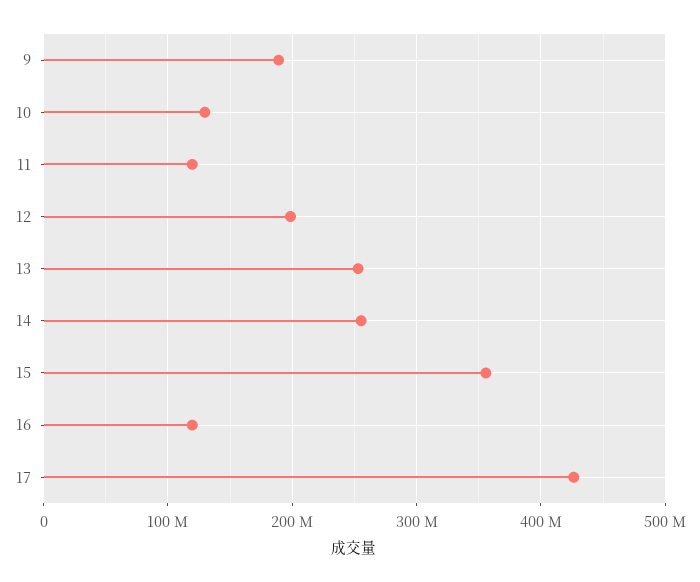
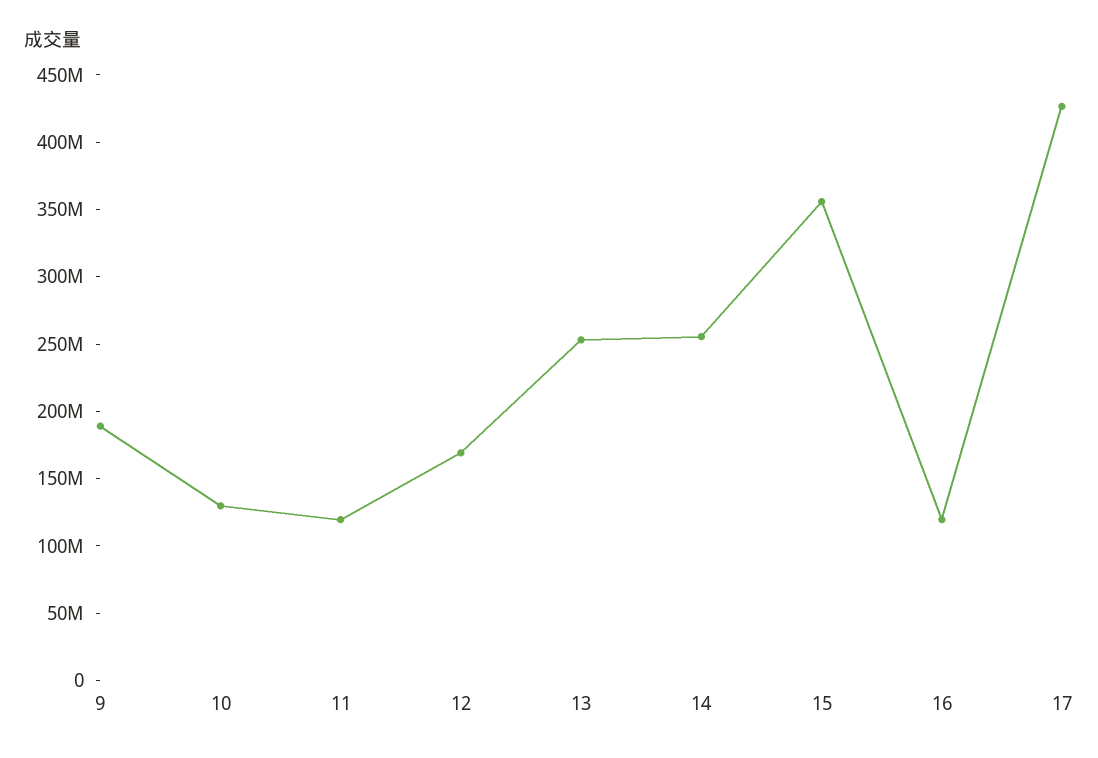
12: 200000000 -> 170000000

